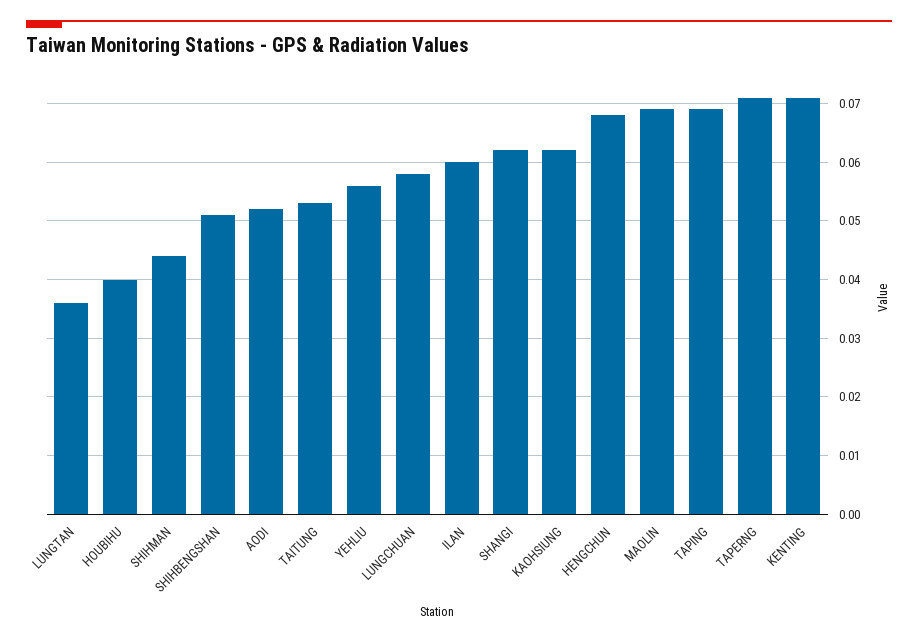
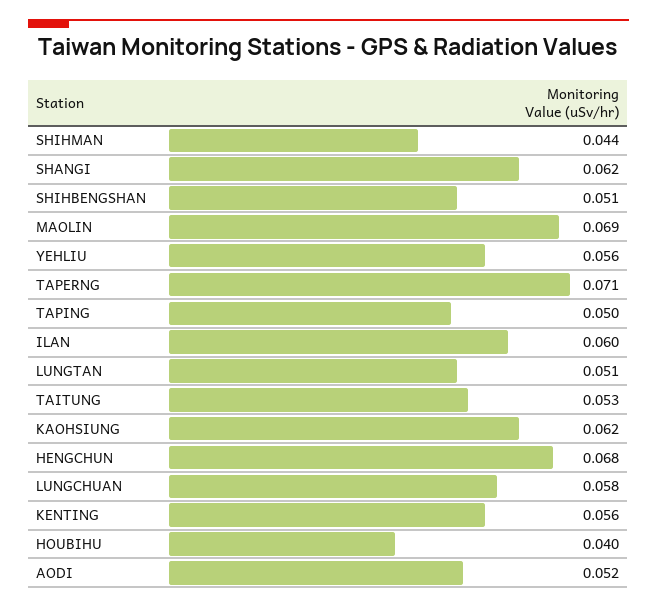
LUNGTAN: 0.035 -> 0.051
TAPING: 0.07 -> 0.05
KENTING: 0.07 -> 0.056

